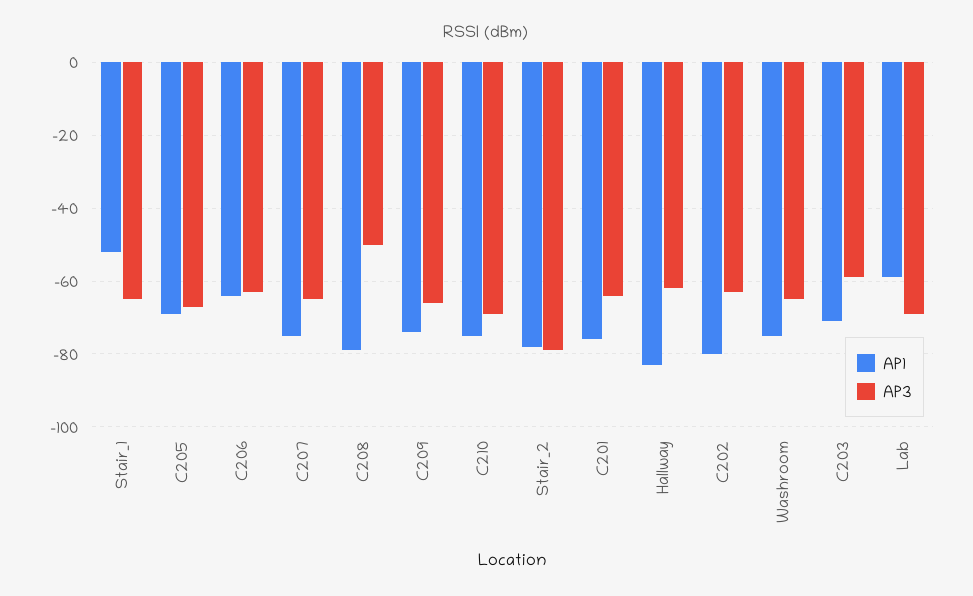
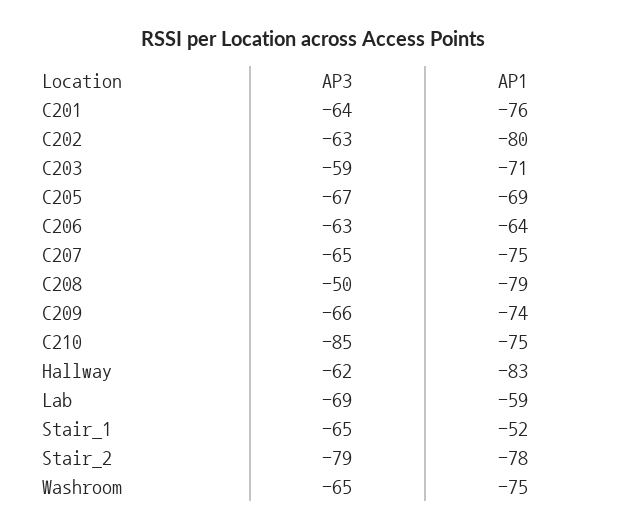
AP3, C210: -70 -> -85

